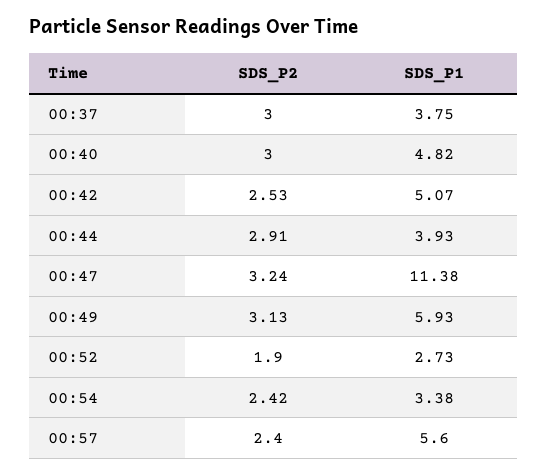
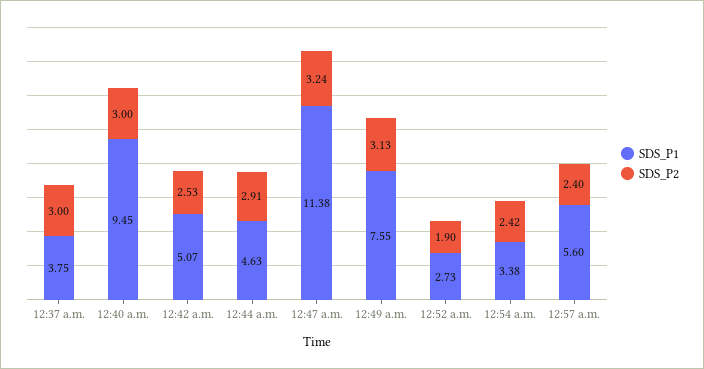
SDS_P1, 00:40: 4.82 -> 9.45
SDS_P1, 00:44: 3.93 -> 4.63
SDS_P1, 00:49: 5.93 -> 7.55

